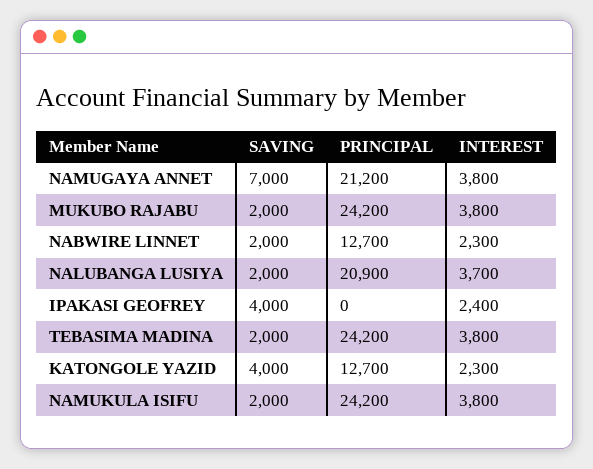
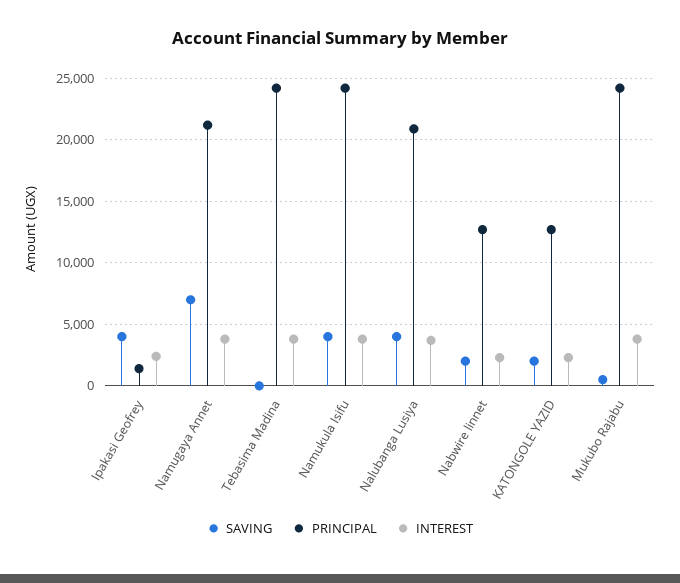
SAVING, MUKUBO RAJABU: 2000 -> 500
SAVING, NALUBANGA LUSIYA: 2000 -> 4000
PRINCIPAL, IPAKASI GEOFREY: 0 -> 1500
SAVING, TEBASIMA MADINA: 2000 -> 0
SAVING, KATONGOLE YAZID: 4000 -> 2000
SAVING, NAMUKULA ISIFU: 2000 -> 4000

